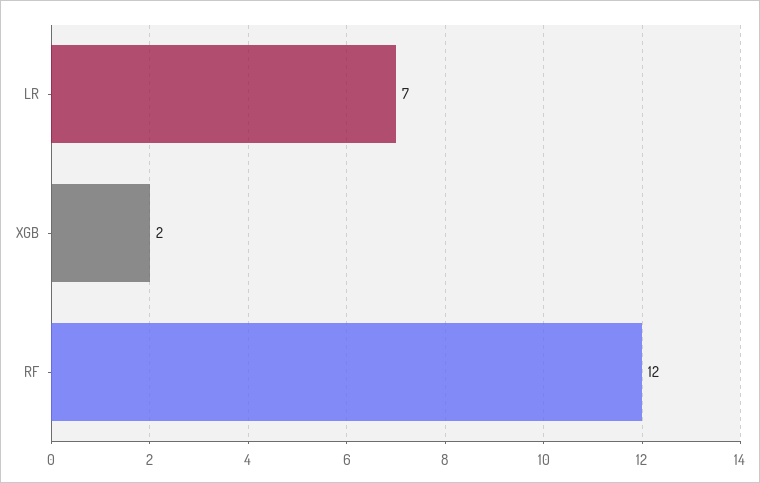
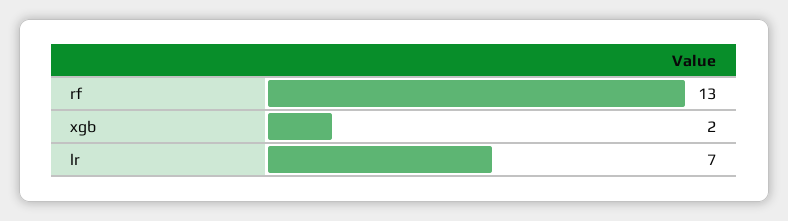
RF: 12 -> 13

